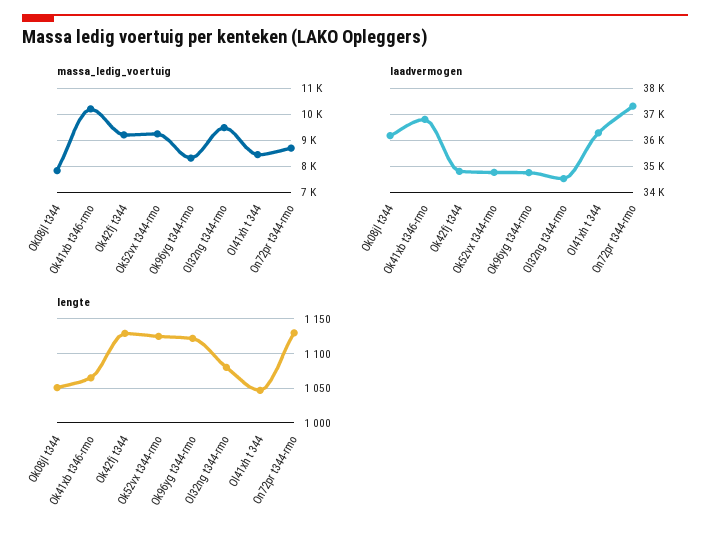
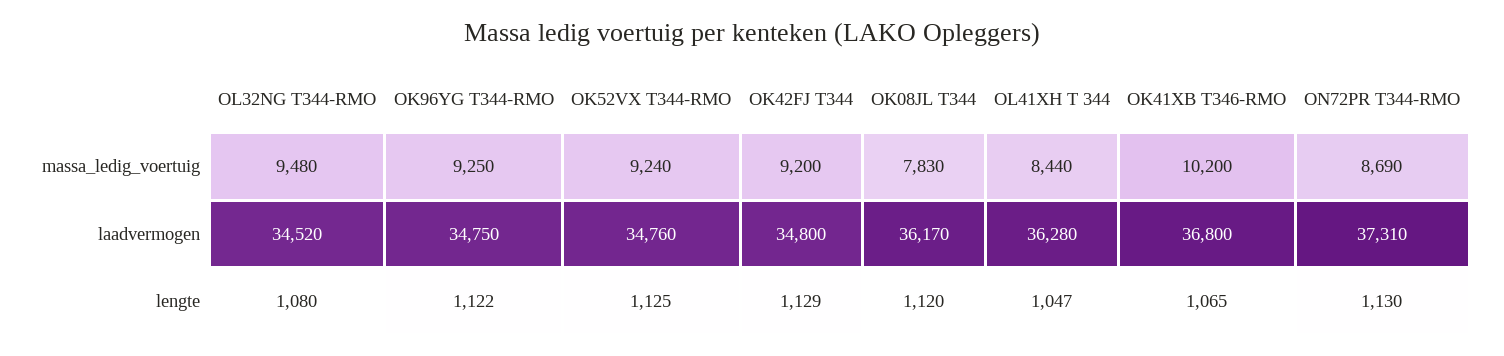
massa_ledig_voertuig, Ok96yg t344-rmo: 8250 -> 9250
lengte, Ok08jl t344: 1050 -> 1120

